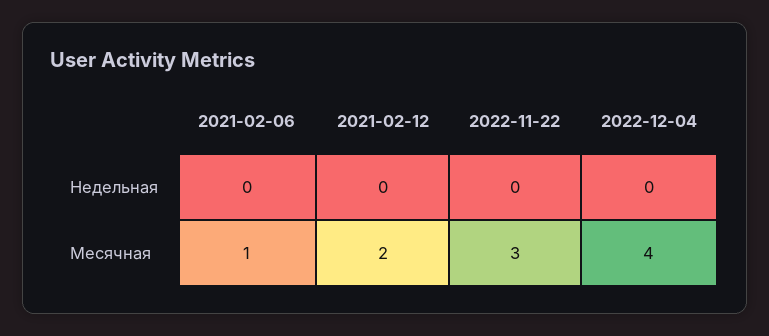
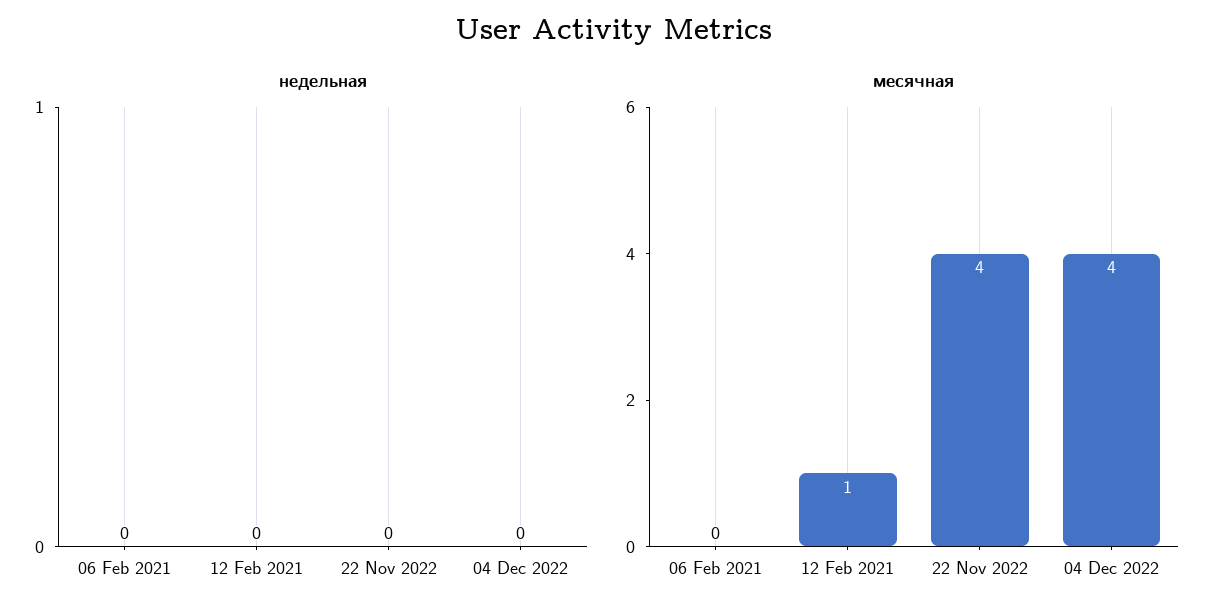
Месячная, 2021-02-06: 1 -> 0
Месячная, 2021-02-12: 2 -> 1
Месячная, 2022-11-22: 3 -> 4

